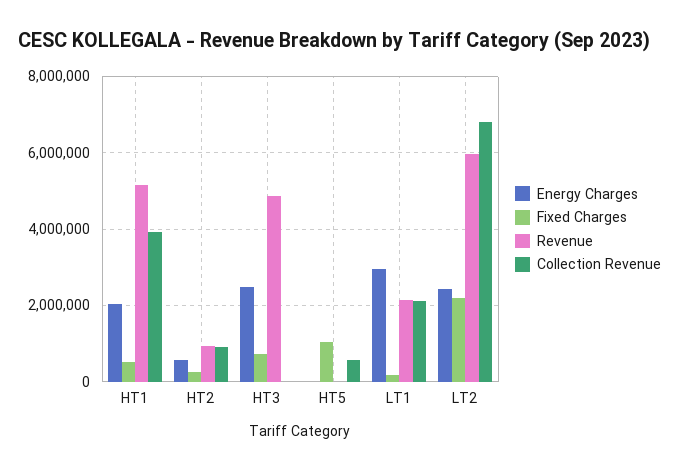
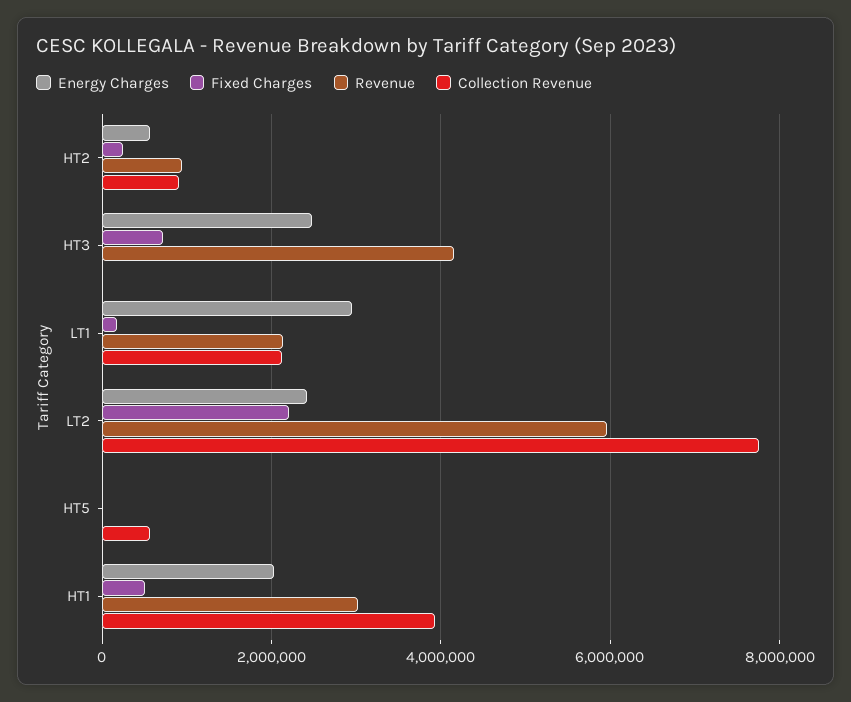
Revenue, HT1: 5200000 -> 3000000
Revenue, HT3: 4800000 -> 4200000
Fixed Charges, HT5: 1000000 -> 0
Collection Revenue, LT2: 6800000 -> 7800000

